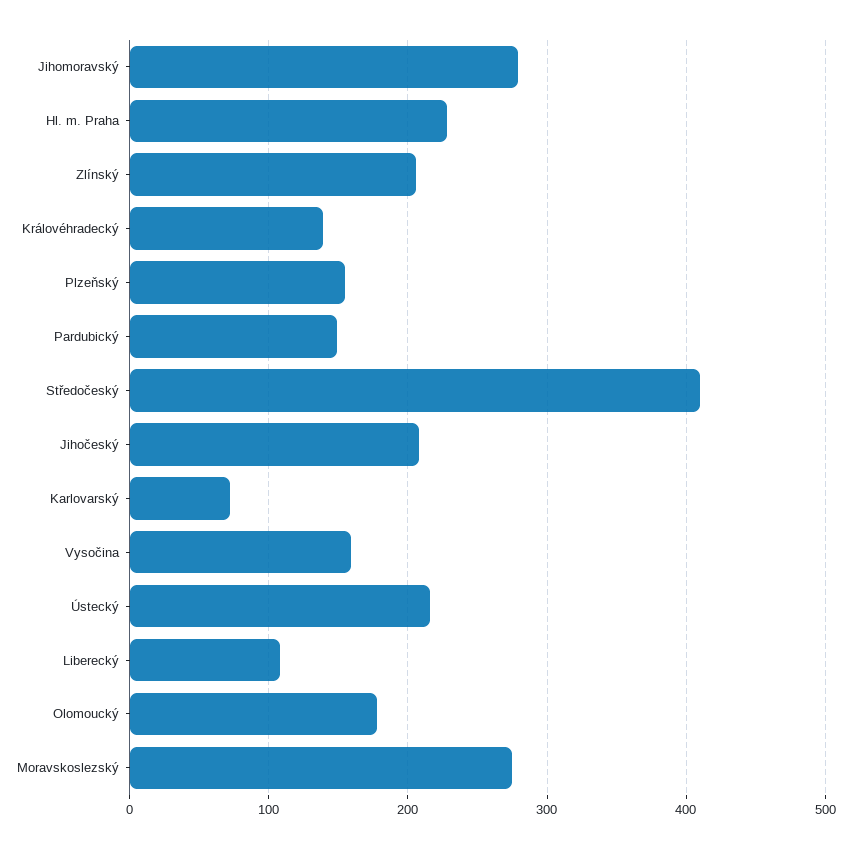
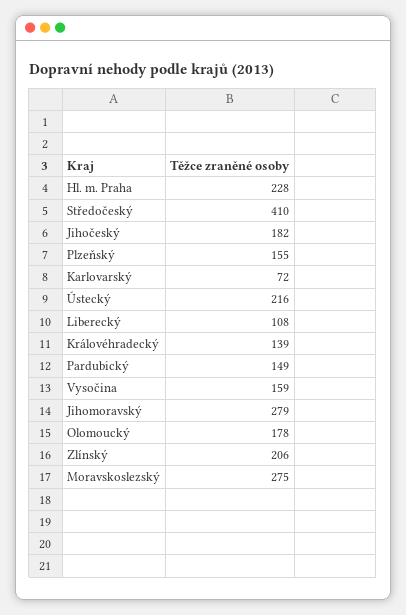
Jihočeský: 210 -> 182

